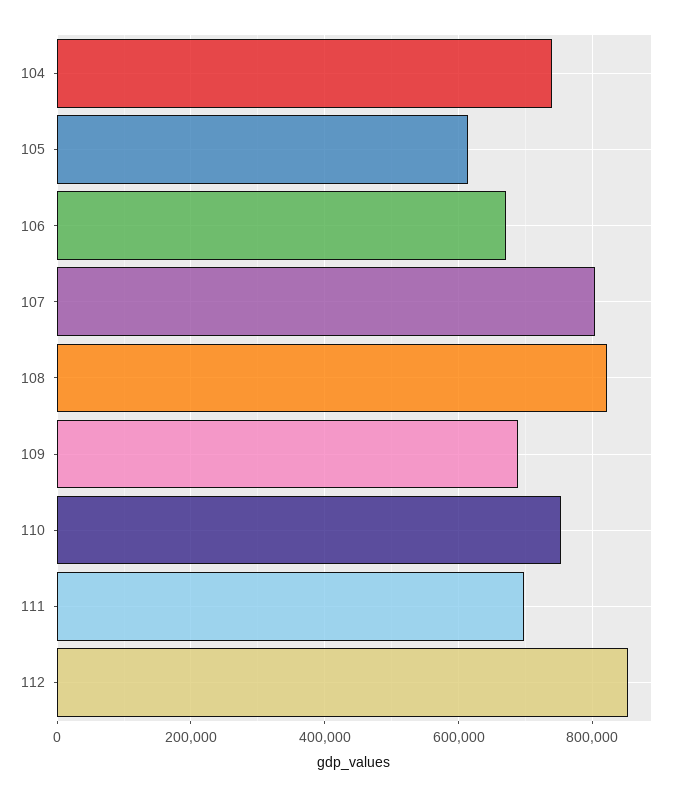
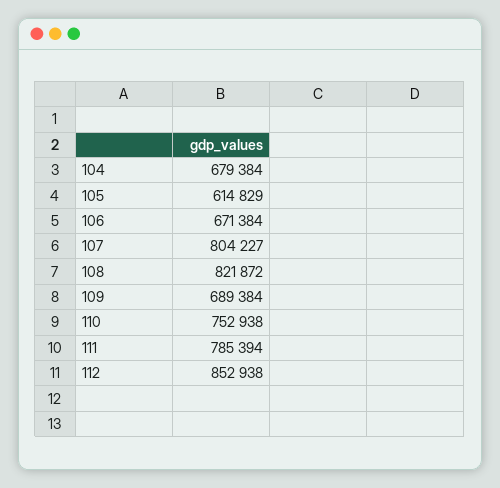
104: 740000 -> 679384
111: 700000 -> 785394

